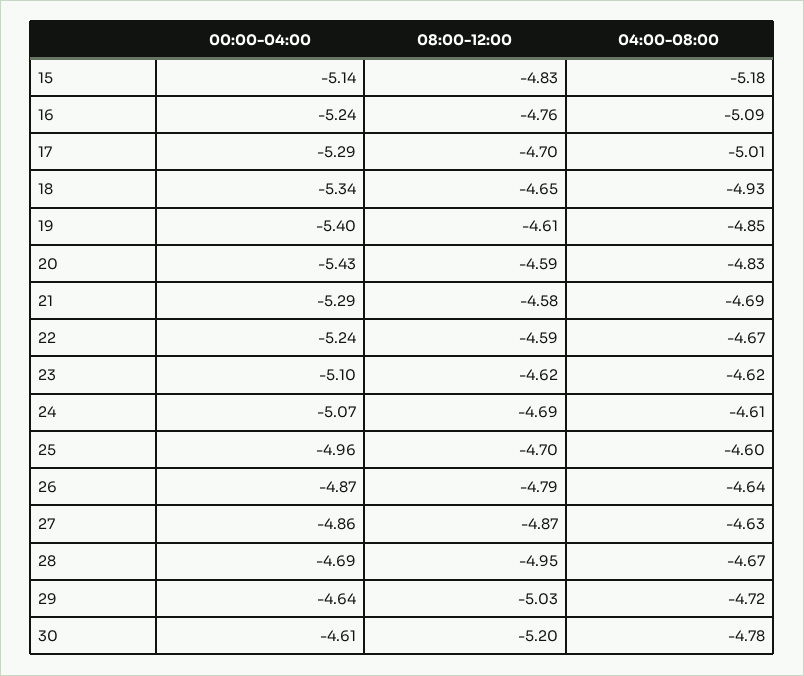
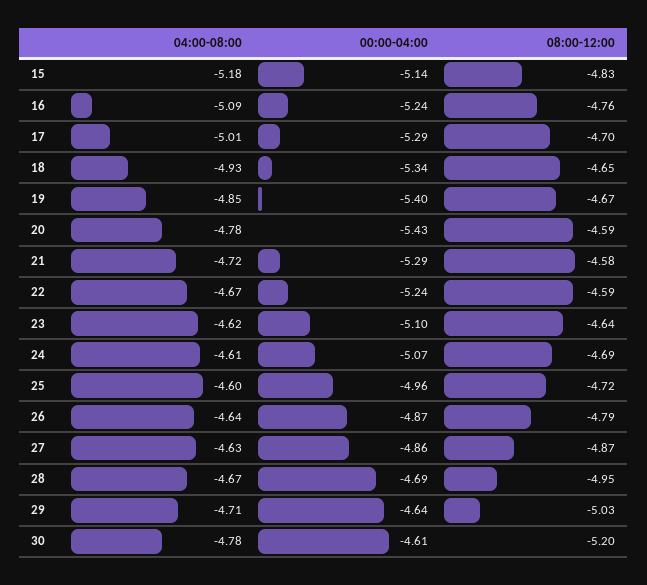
08:00-12:00, 19: -4.61 -> -4.67
04:00-08:00, 20: -4.83 -> -4.78
04:00-08:00, 21: -4.69 -> -4.72
08:00-12:00, 23: -4.62 -> -4.64
08:00-12:00, 25: -4.7 -> -4.72
04:00-08:00, 29: -4.72 -> -4.71

